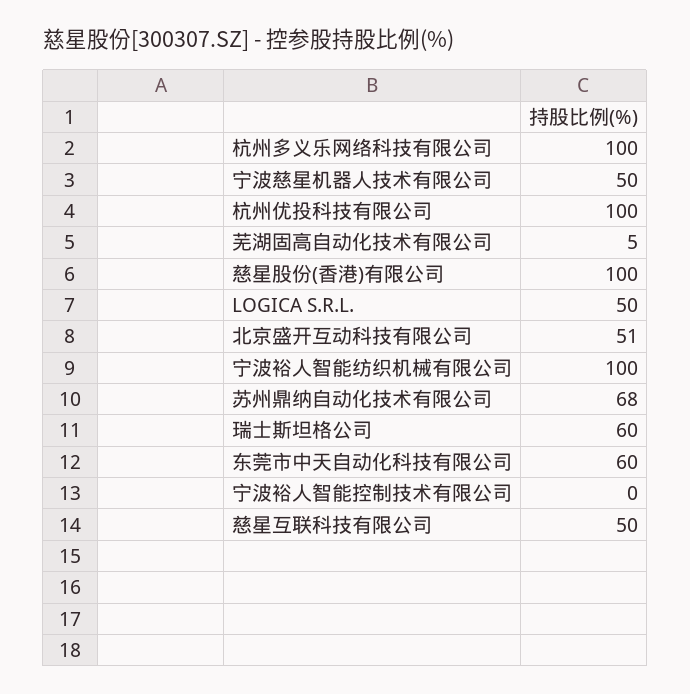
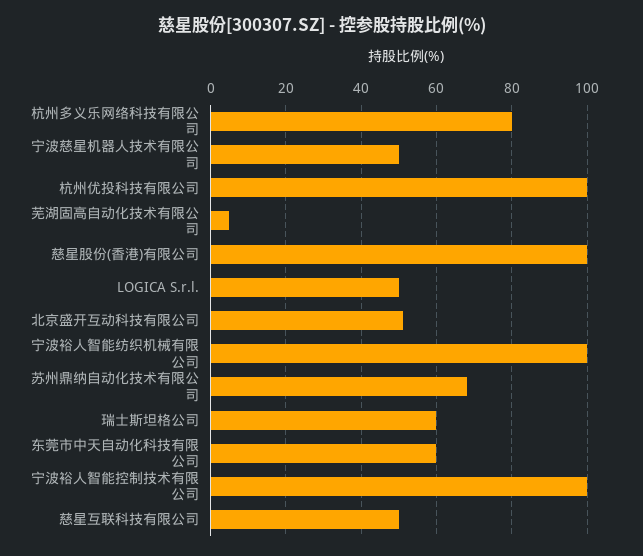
杭州多义乐网络科技有限公司: 100 -> 80
宁波裕人智能控制技术有限公司: 0 -> 100

